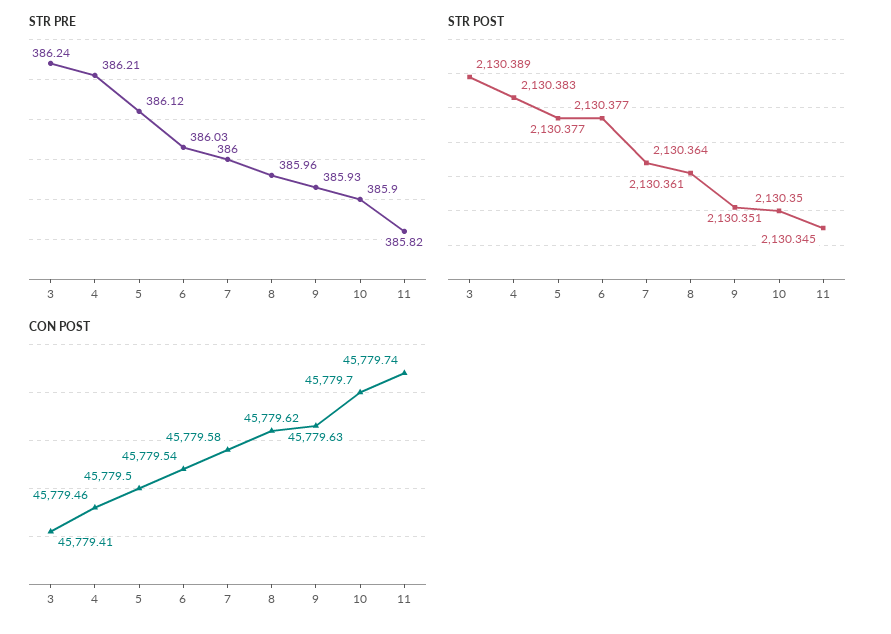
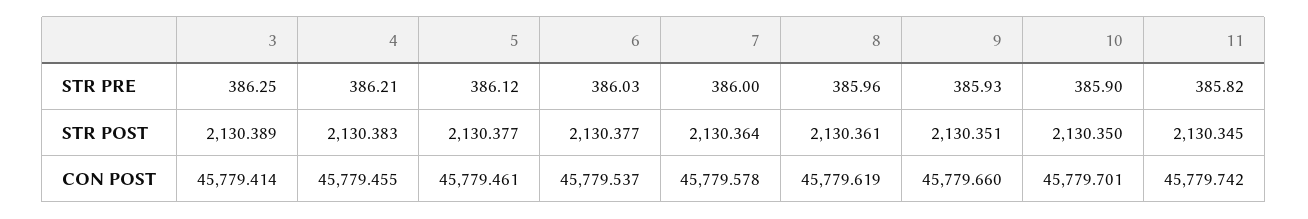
STR PRE, 3: 386.24 -> 386.25
CON POST, 5: 45779.5 -> 45779.461
CON POST, 9: 45779.63 -> 45779.66

